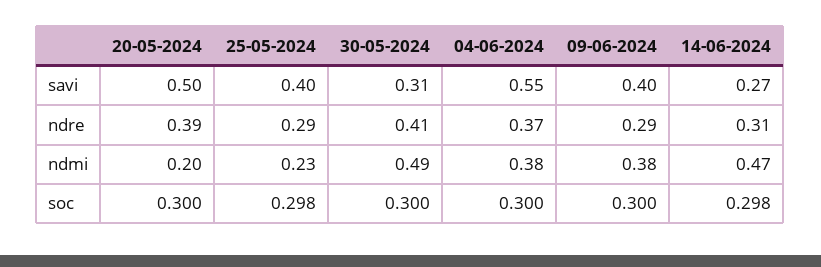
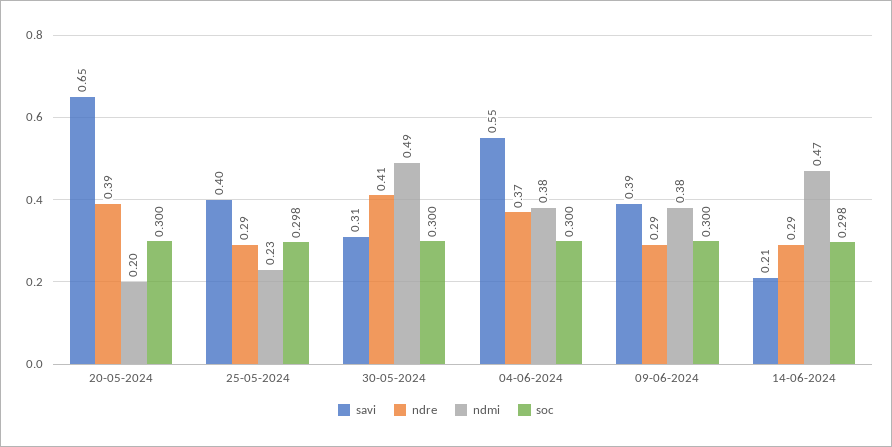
savi, 20-05-2024: 0.5 -> 0.65
savi, 09-06-2024: 0.4 -> 0.39
savi, 14-06-2024: 0.27 -> 0.21
ndre, 14-06-2024: 0.31 -> 0.29

